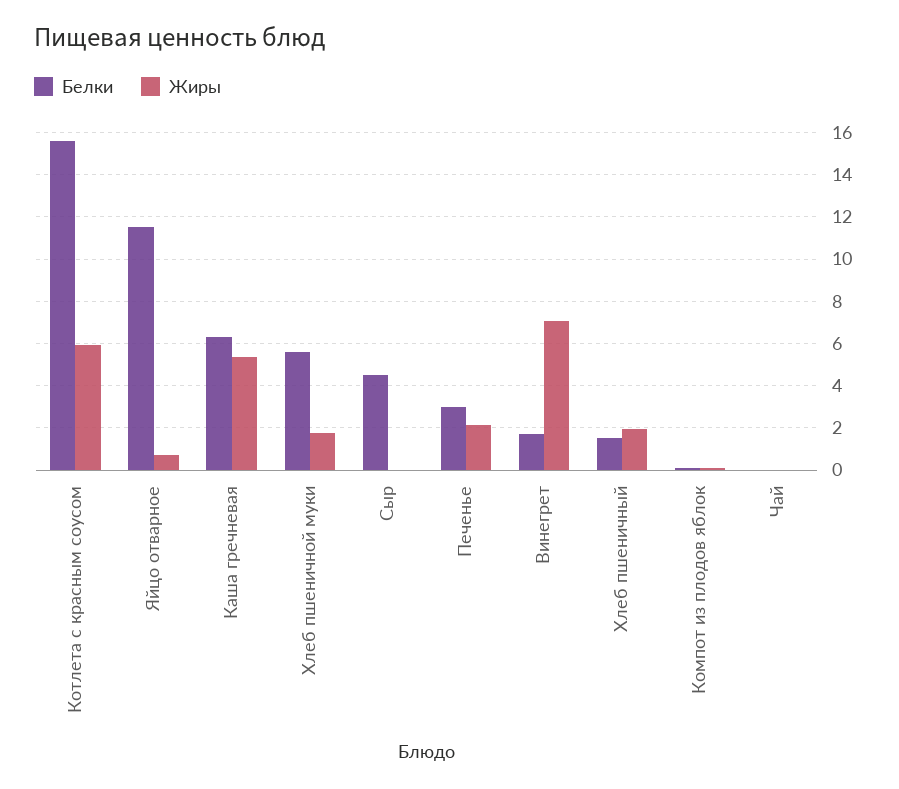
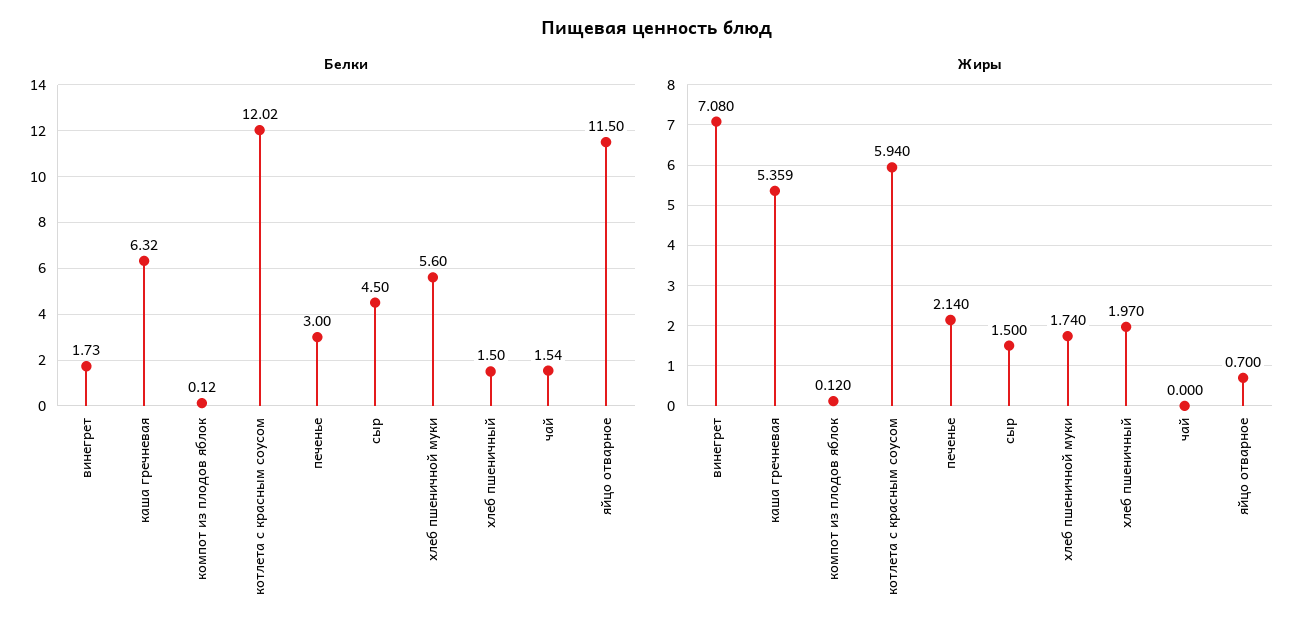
Белки, Котлета с красным соусом: 15.5 -> 12.02
Жиры, Сыр: 0 -> 1.5
Белки, Чай: 0 -> 1.54

